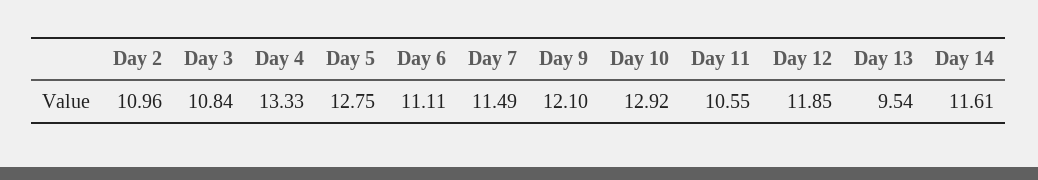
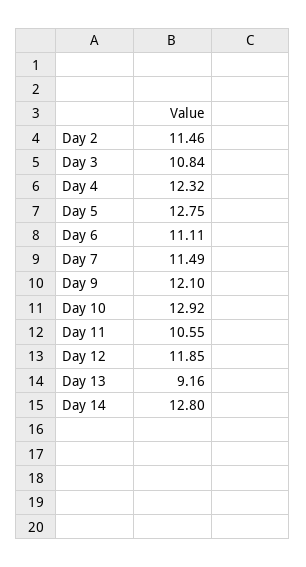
Day 2: 10.96 -> 11.46
Day 4: 13.33 -> 12.32
Day 13: 9.54 -> 9.16
Day 14: 11.61 -> 12.8

